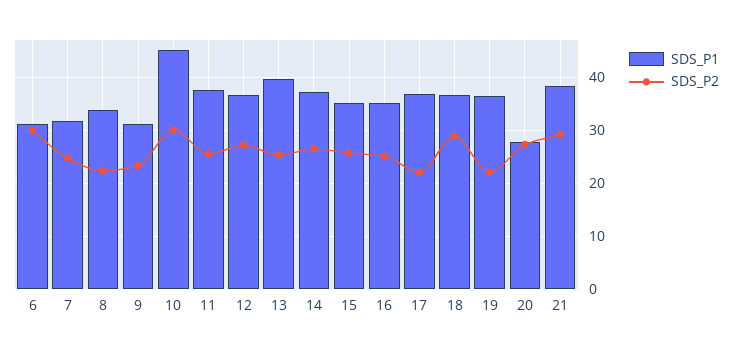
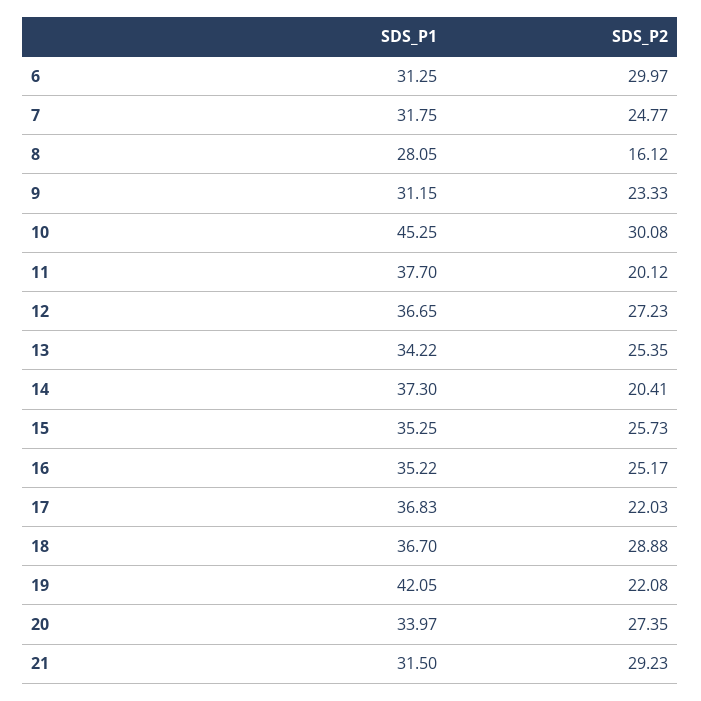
SDS_P1, 8: 34 -> 28.05
SDS_P2, 8: 22 -> 16.12
SDS_P2, 11: 26 -> 20.12
SDS_P1, 13: 40 -> 34.22
SDS_P2, 14: 26 -> 20.41
SDS_P1, 19: 36 -> 42.05
SDS_P1, 20: 28 -> 33.97
SDS_P1, 21: 38 -> 31.5

